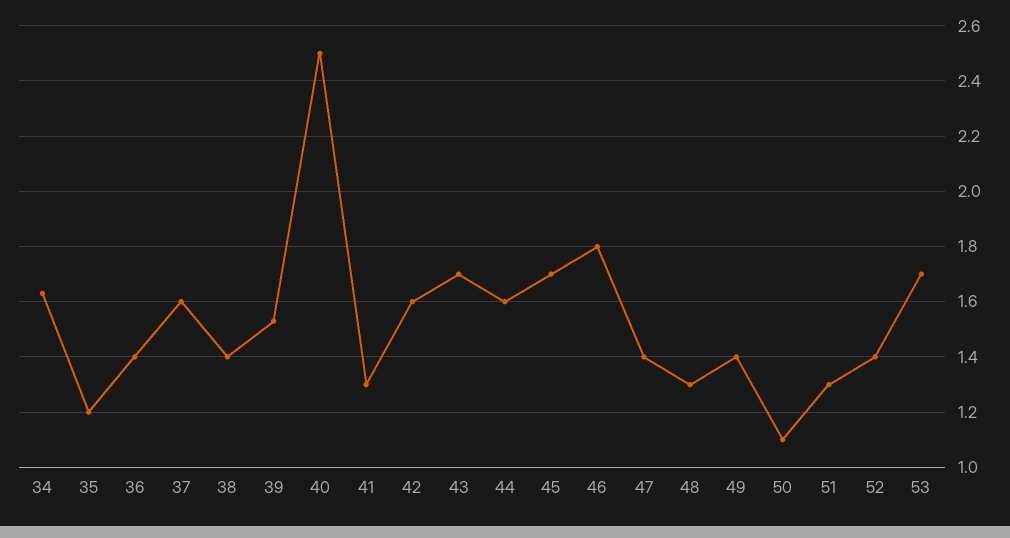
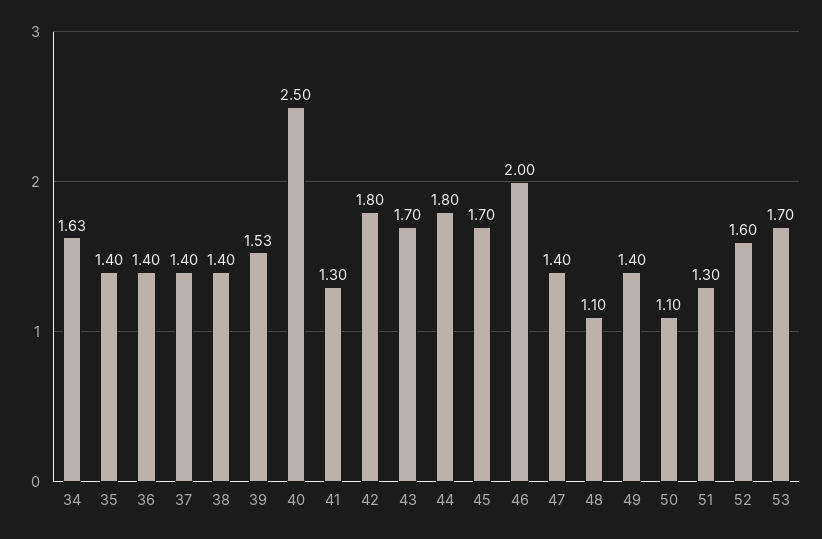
35: 1.2 -> 1.4
37: 1.6 -> 1.4
42: 1.6 -> 1.8
44: 1.6 -> 1.8
46: 1.8 -> 2
48: 1.3 -> 1.1
52: 1.4 -> 1.6

